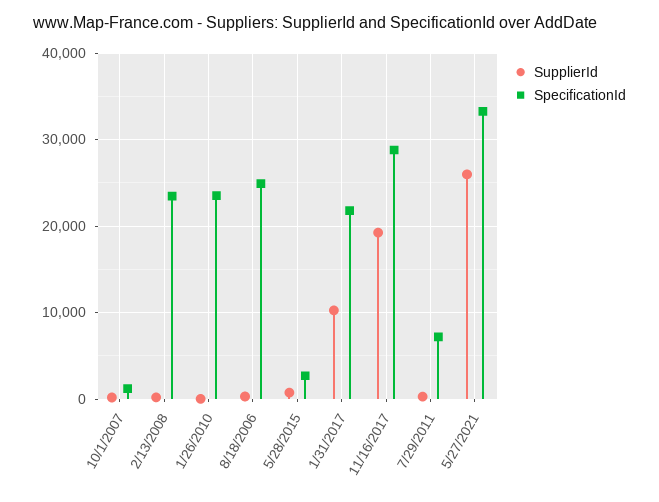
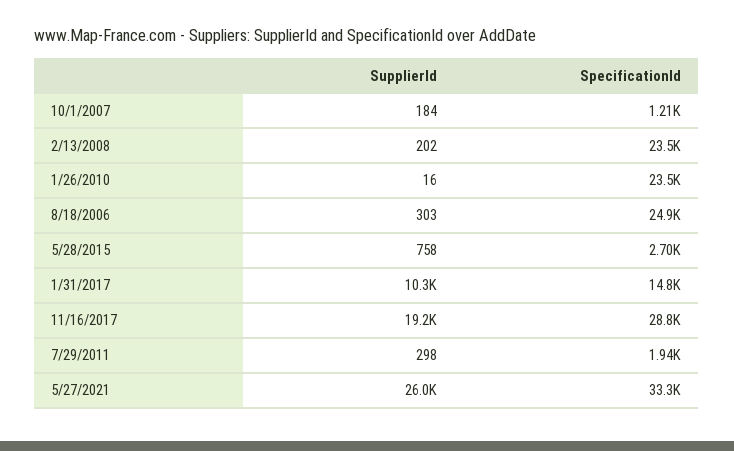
SpecificationId, 1/31/2017: 22000 -> 14800
SpecificationId, 7/29/2011: 7000 -> 1940

